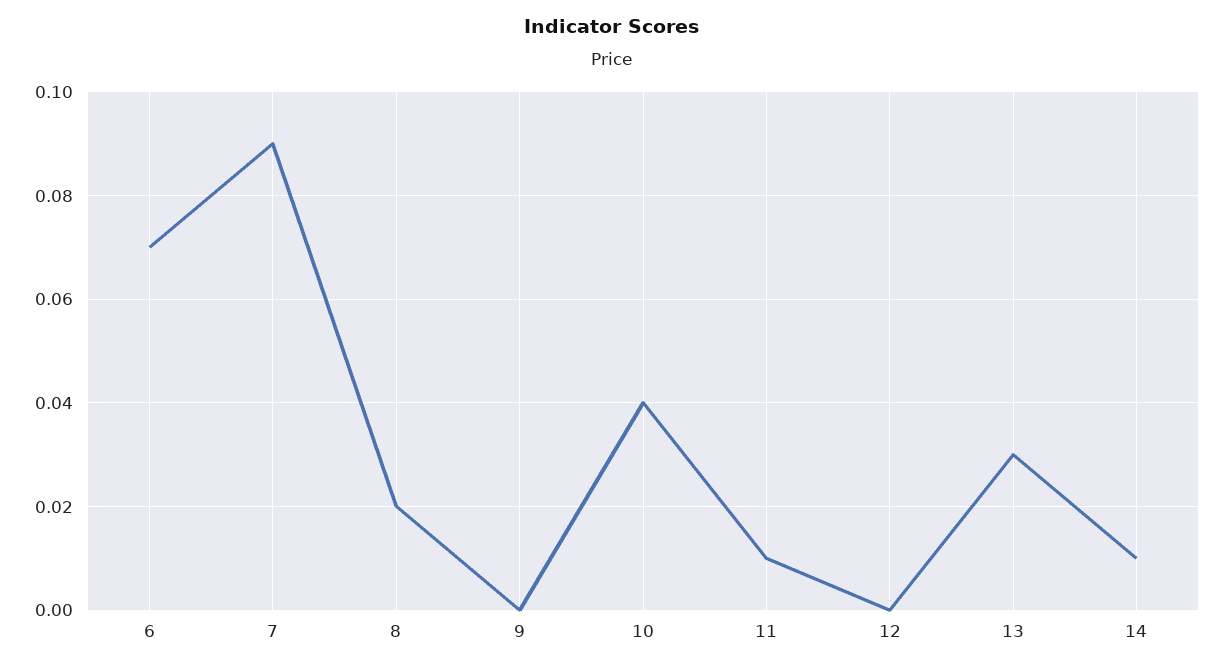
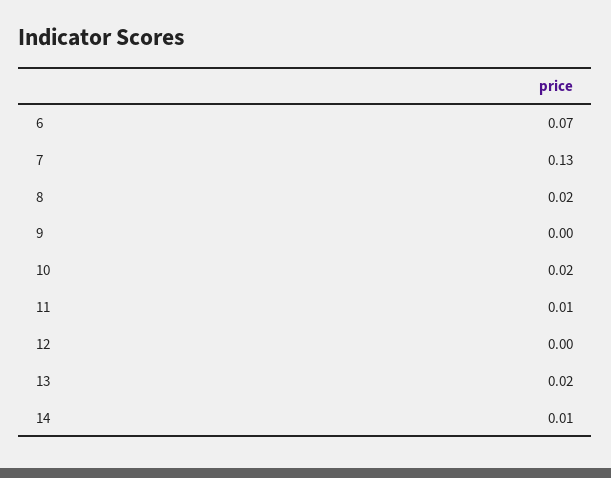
7: 0.09 -> 0.13
10: 0.04 -> 0.02
13: 0.03 -> 0.02

